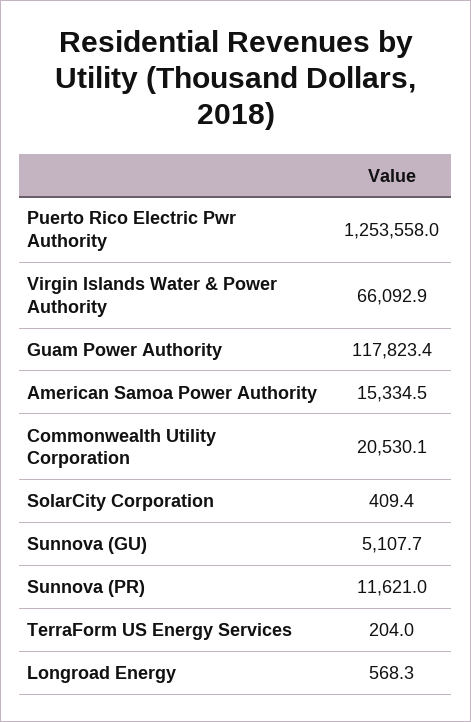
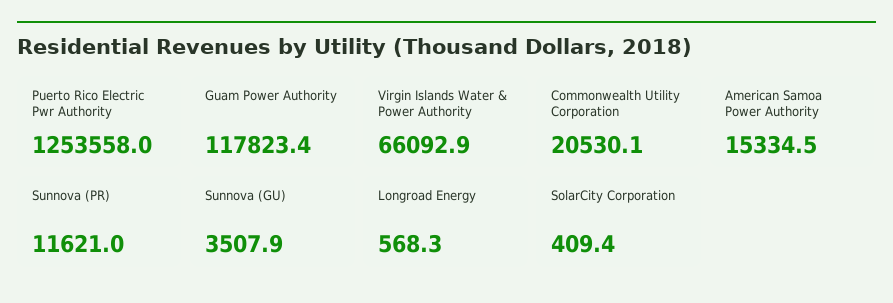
Sunnova (GU): 5107.7 -> 3507.9
TerraForm US Energy Services: 204 -> none

